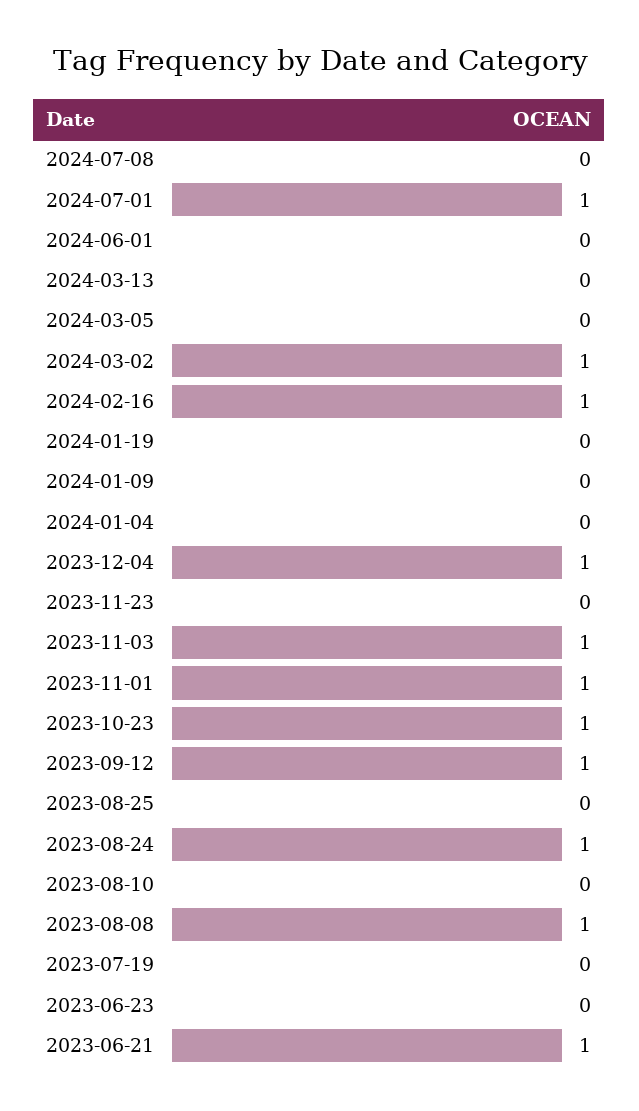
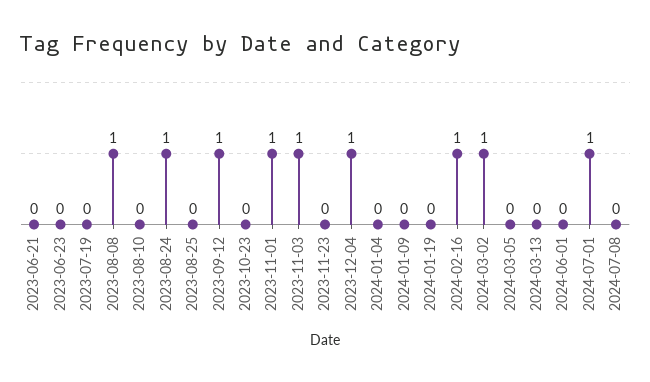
2023-10-23: 1 -> 0
2023-06-21: 1 -> 0

